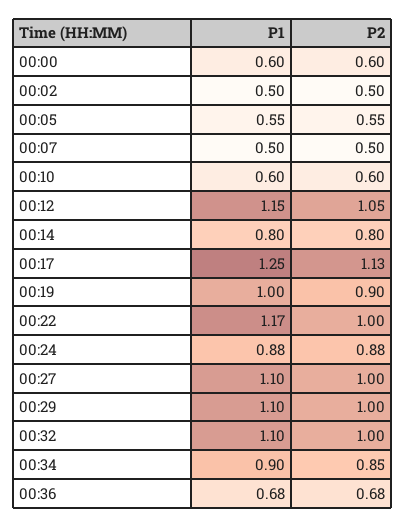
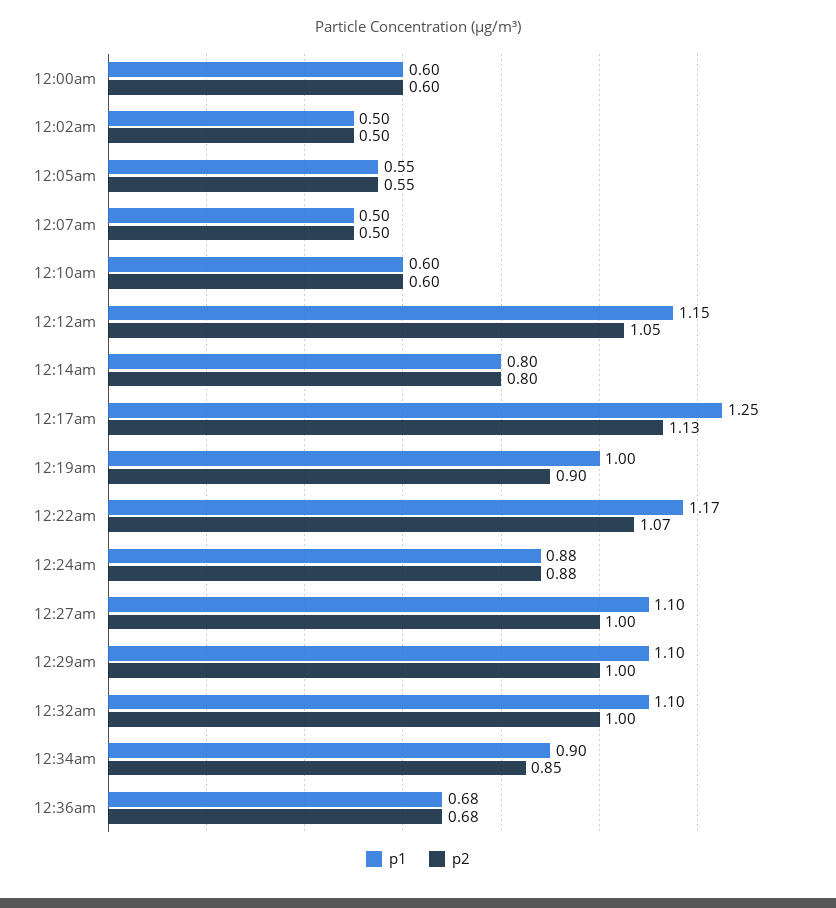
P2, 00:22: 1 -> 1.07

